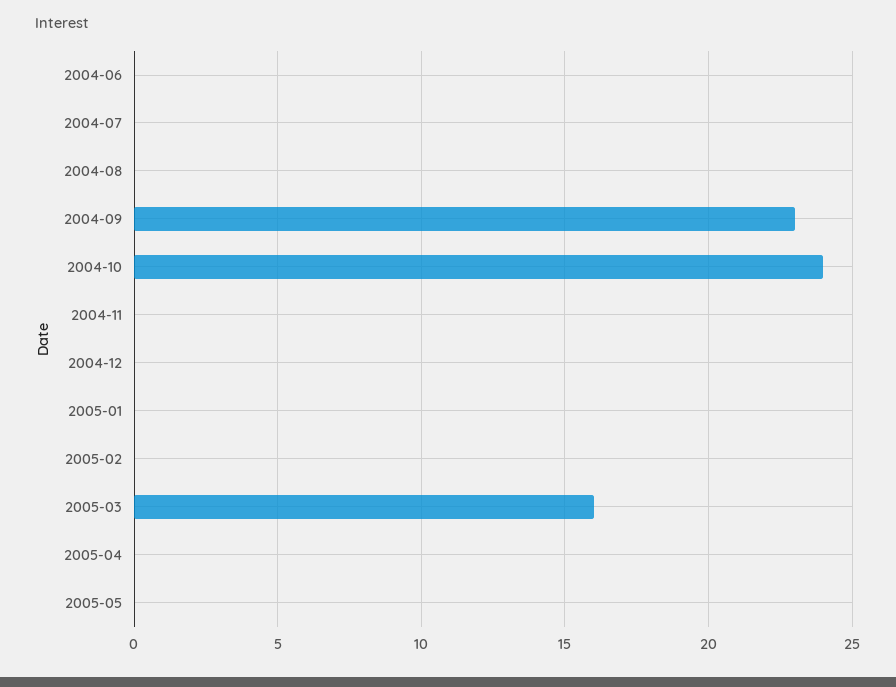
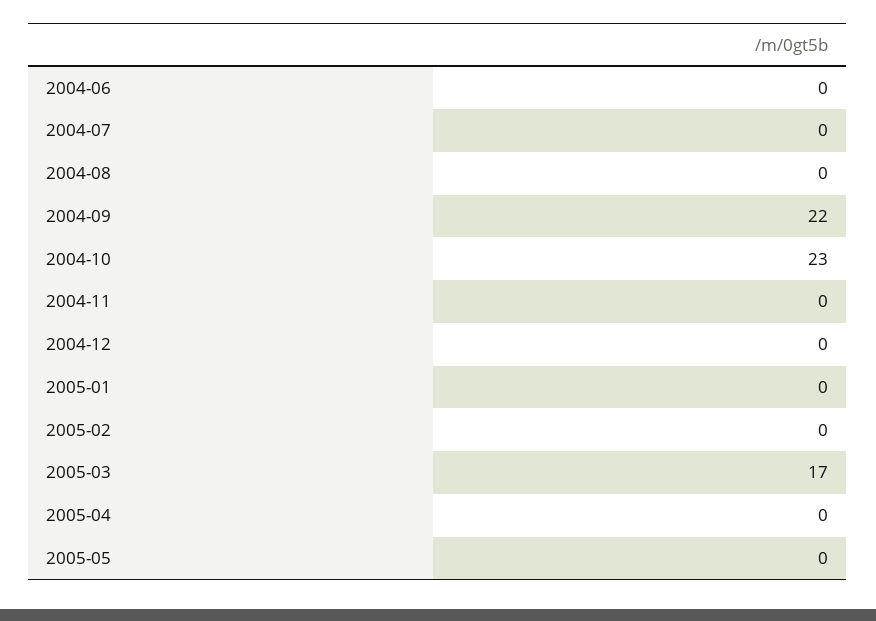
2004-09: 23 -> 22
2004-10: 24 -> 23
2005-03: 16 -> 17

